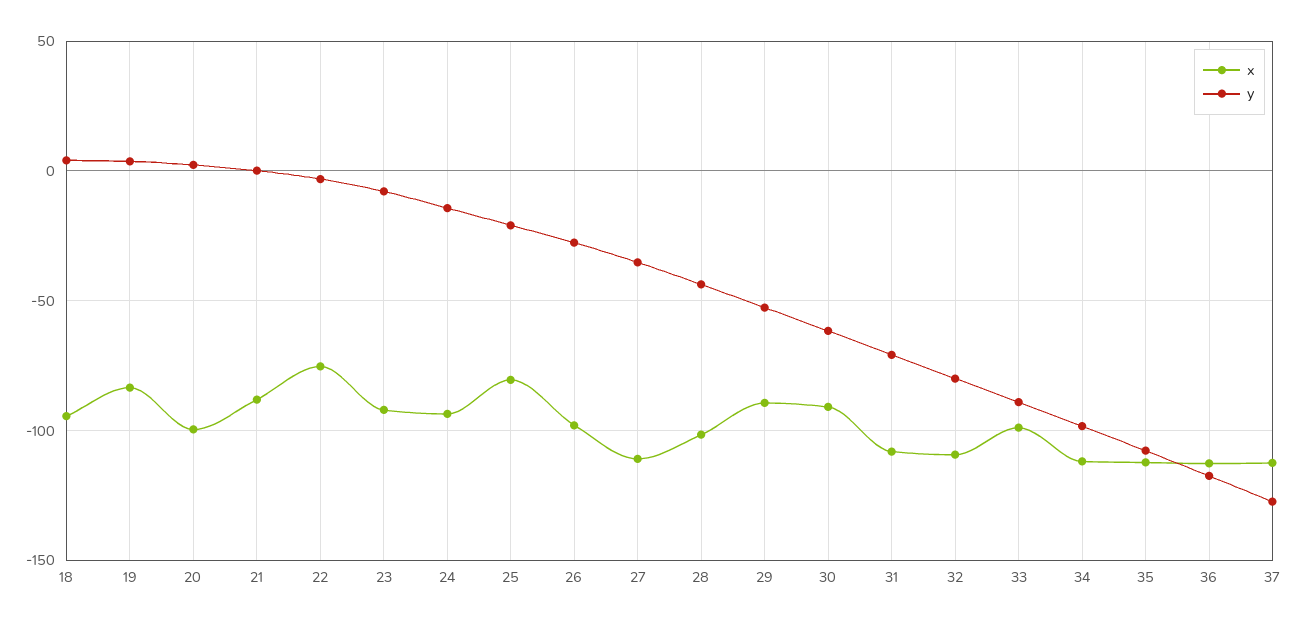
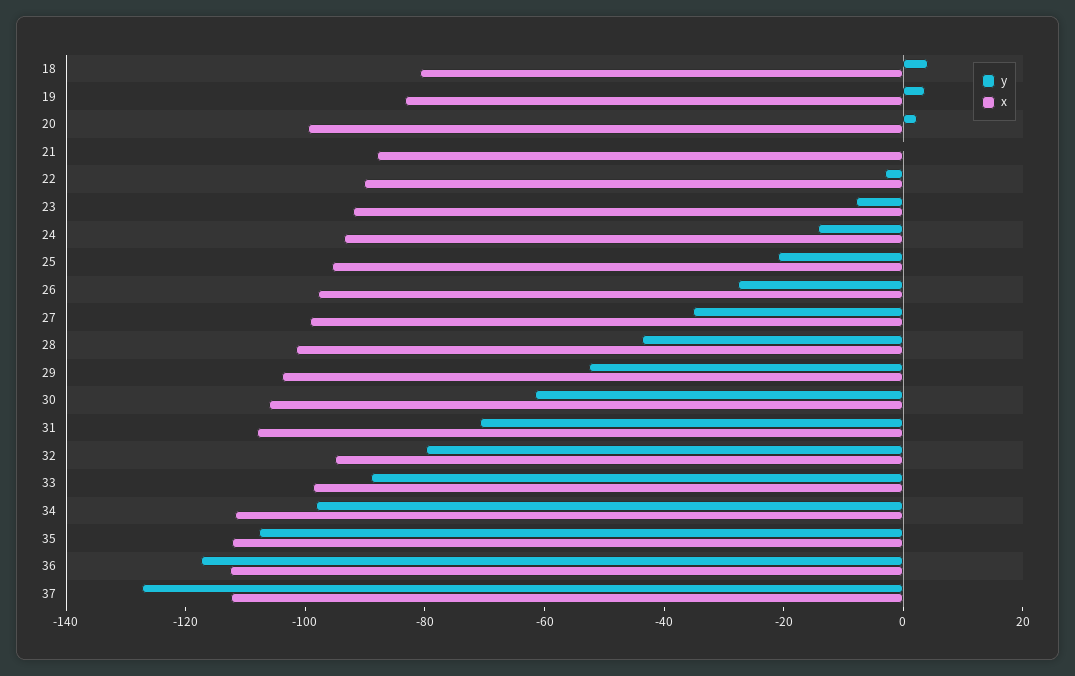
x, 18: -95 -> -80
x, 22: -75 -> -90
x, 25: -80 -> -95
x, 27: -110 -> -100
x, 29: -90 -> -105
x, 30: -90 -> -105
x, 32: -110 -> -95

